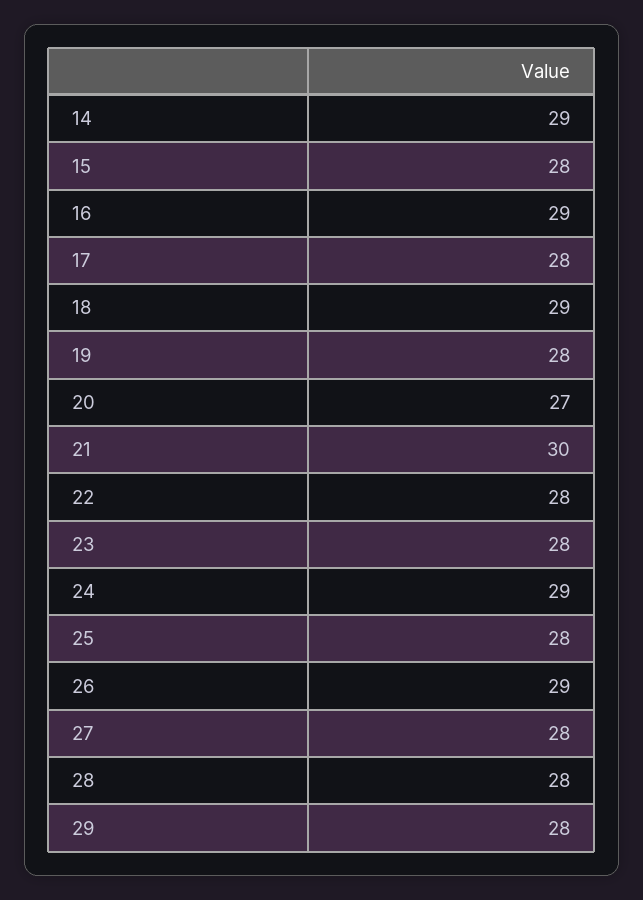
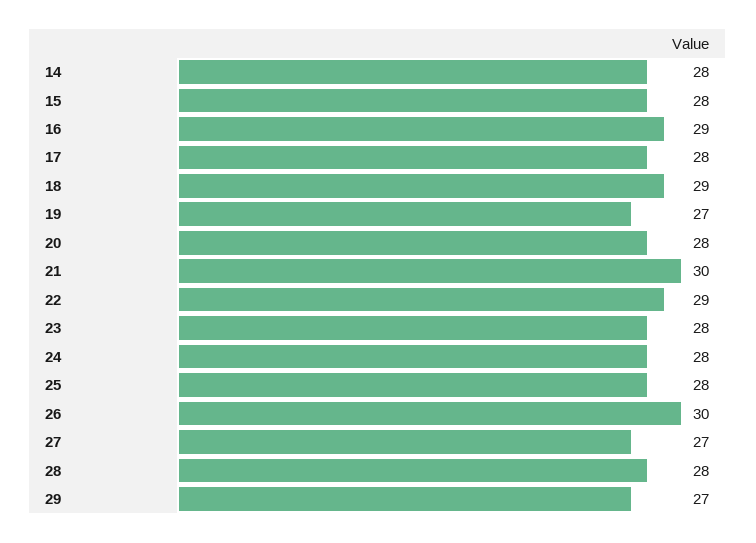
14: 29 -> 28
19: 28 -> 27
20: 27 -> 28
22: 28 -> 29
24: 29 -> 28
26: 29 -> 30
27: 28 -> 27
29: 28 -> 27

